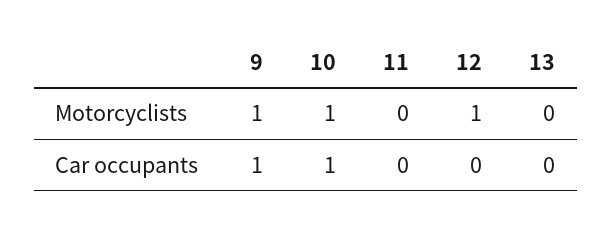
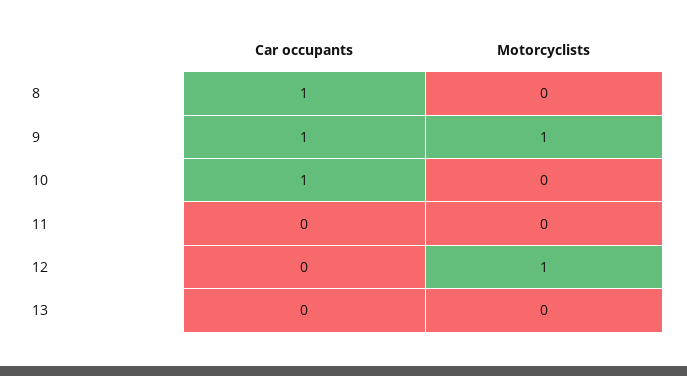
10, Motorcyclists: 1 -> 0
8, Car occupants: none -> 1
8, Motorcyclists: none -> 0

